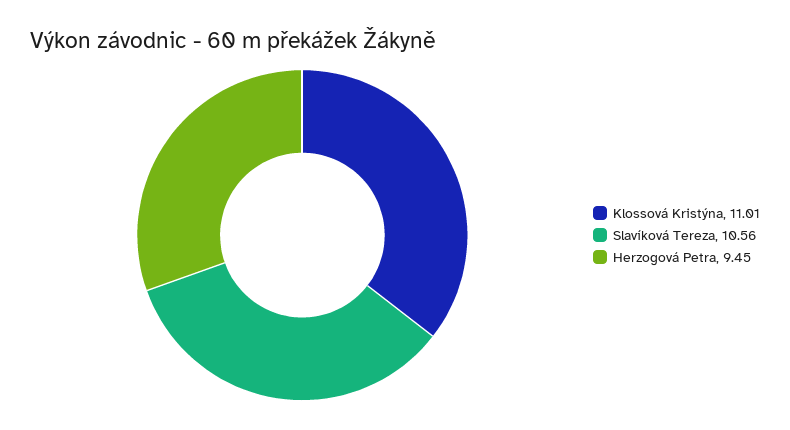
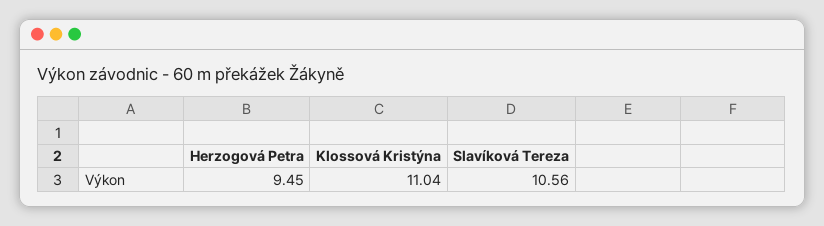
Klossová Kristýna: 11.01 -> 11.04

